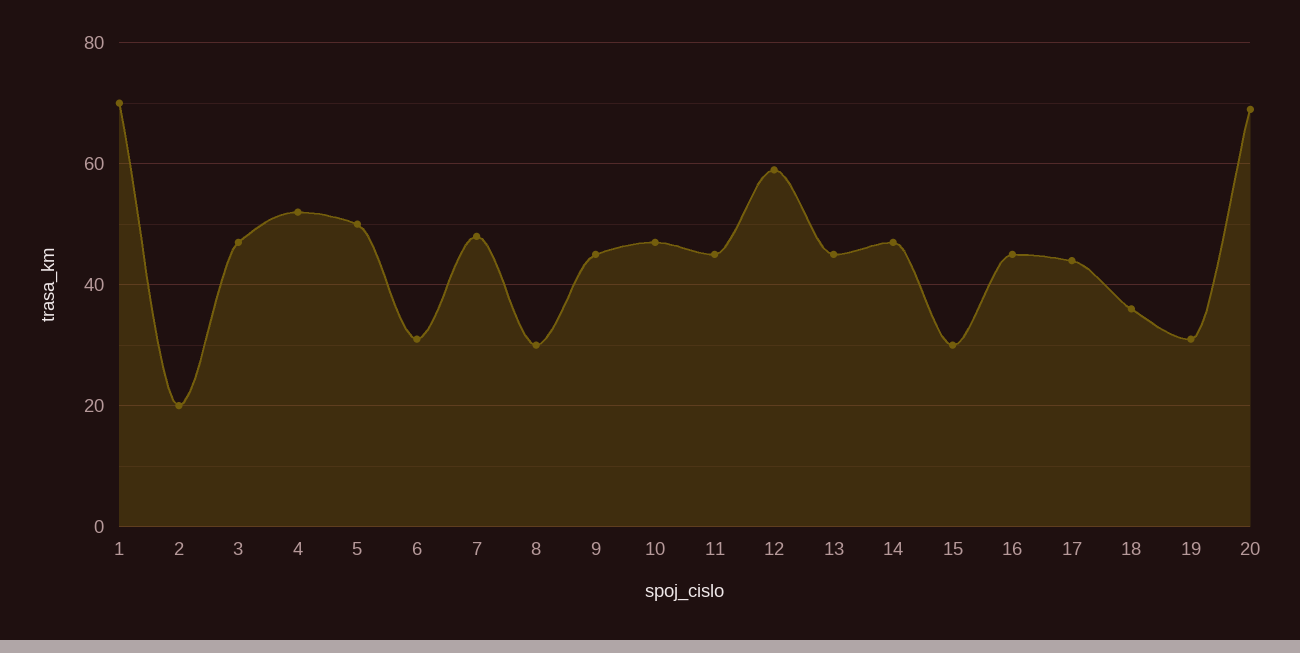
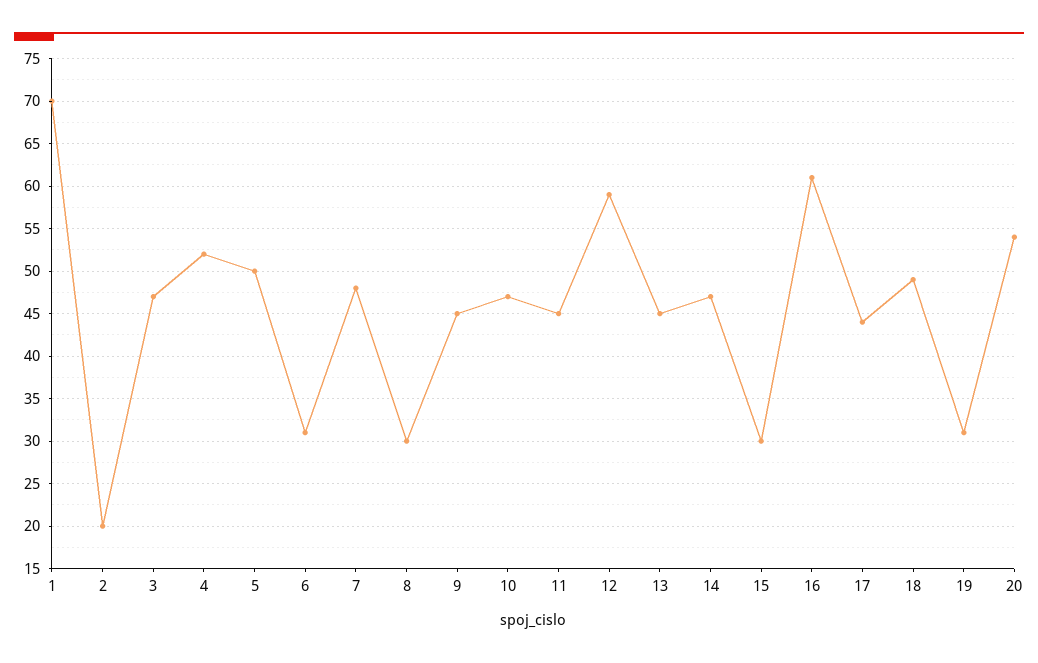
16: 45 -> 61
18: 35 -> 49
20: 70 -> 54

